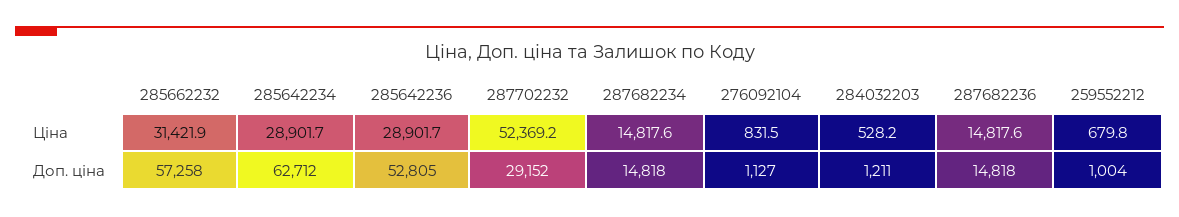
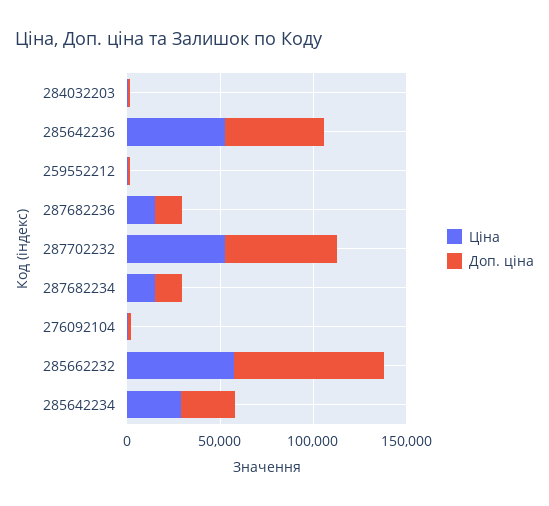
Ціна, 285662232: 31421.9 -> 60000
Ціна, 285642236: 28901.7 -> 50000
Доп. ціна, 285662232: 57258 -> 80000
Доп. ціна, 285642234: 62712 -> 30000
Доп. ціна, 287702232: 29152 -> 60000

